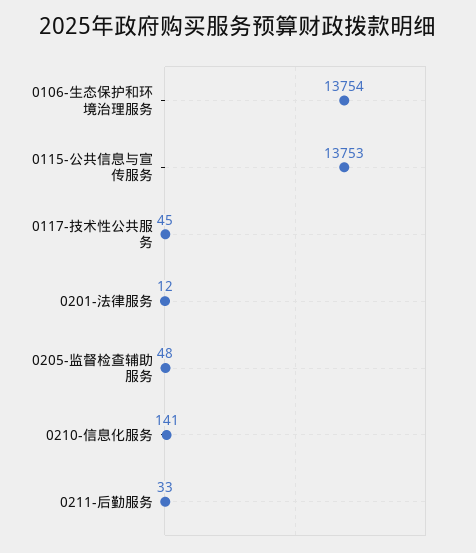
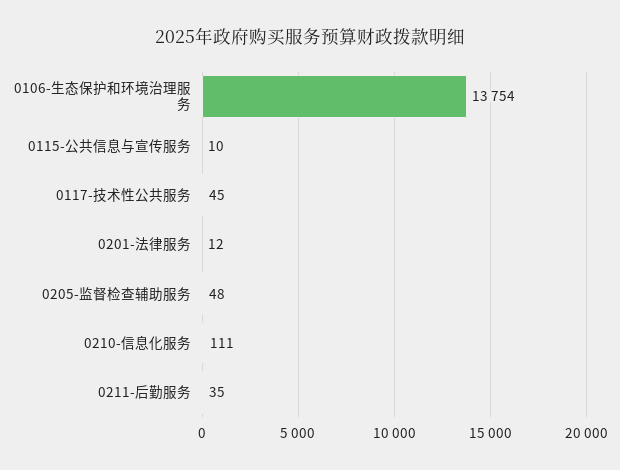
0115-公共信息与宣传服务: 13753 -> 10
0210-信息化服务: 141 -> 111
0211-后勤服务: 33 -> 35

